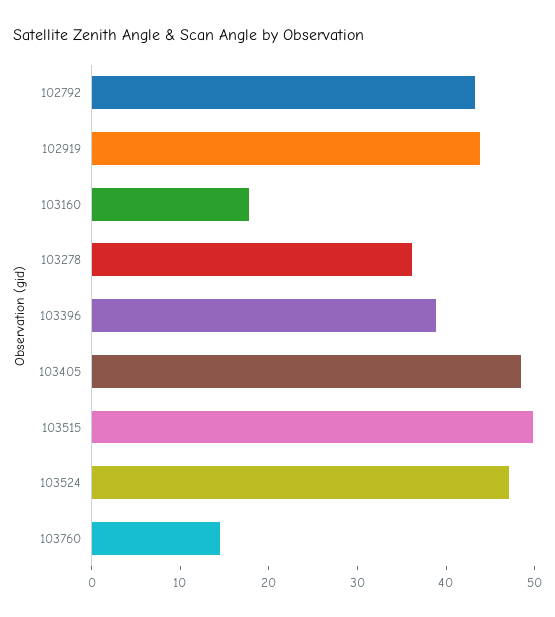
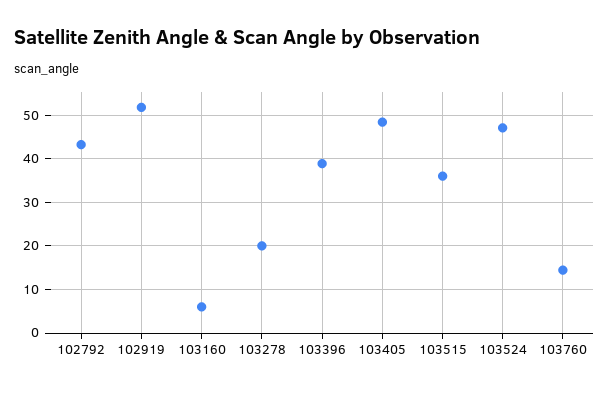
102919: 44 -> 52
103160: 18 -> 6
103278: 36 -> 20
103515: 50 -> 36

